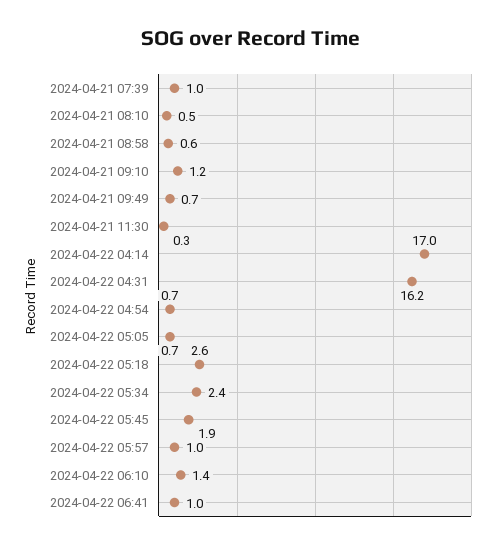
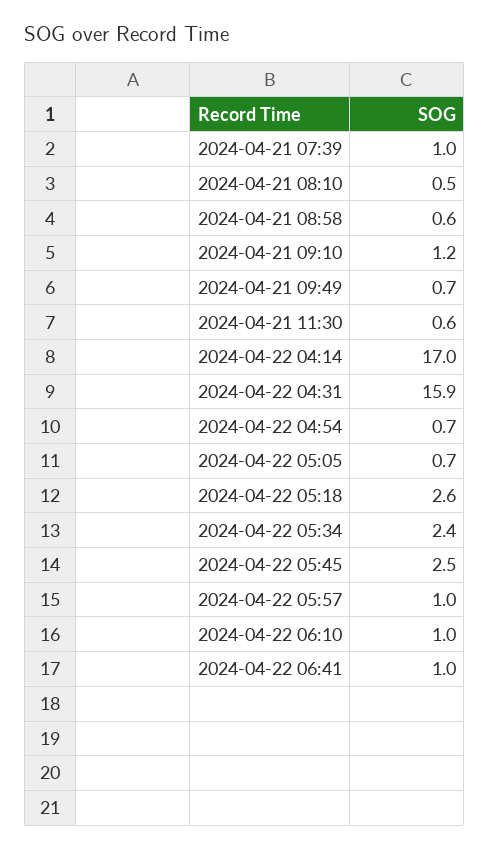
2024-04-21 11:30: 0.3 -> 0.6
2024-04-22 04:31: 16.2 -> 15.9
2024-04-22 05:45: 1.9 -> 2.5
2024-04-22 06:10: 1.4 -> 1

